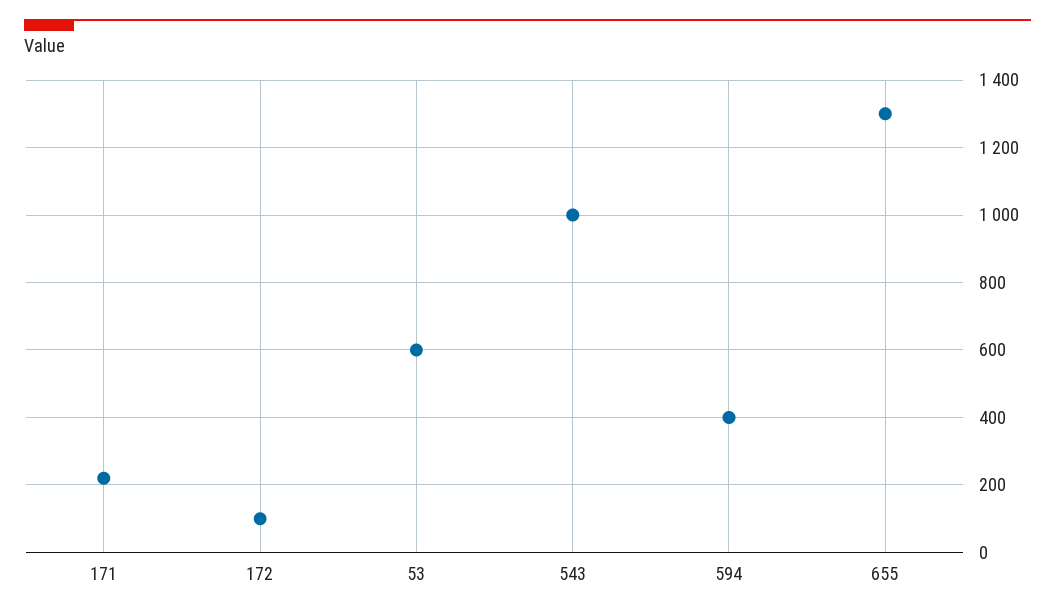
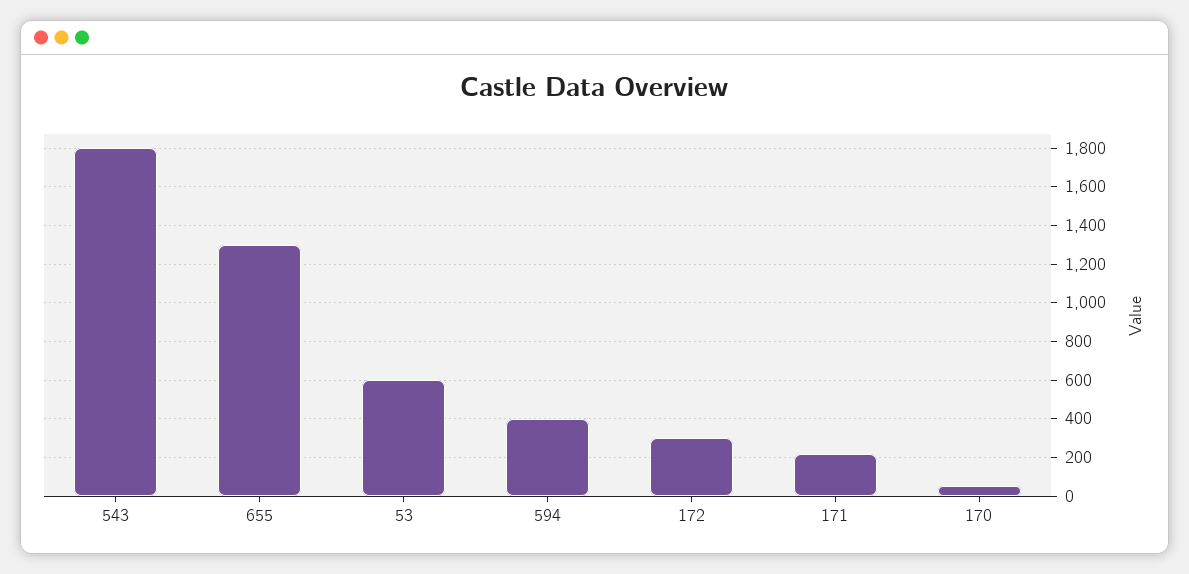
172: 100 -> 300
543: 1000 -> 1800
170: none -> 50

